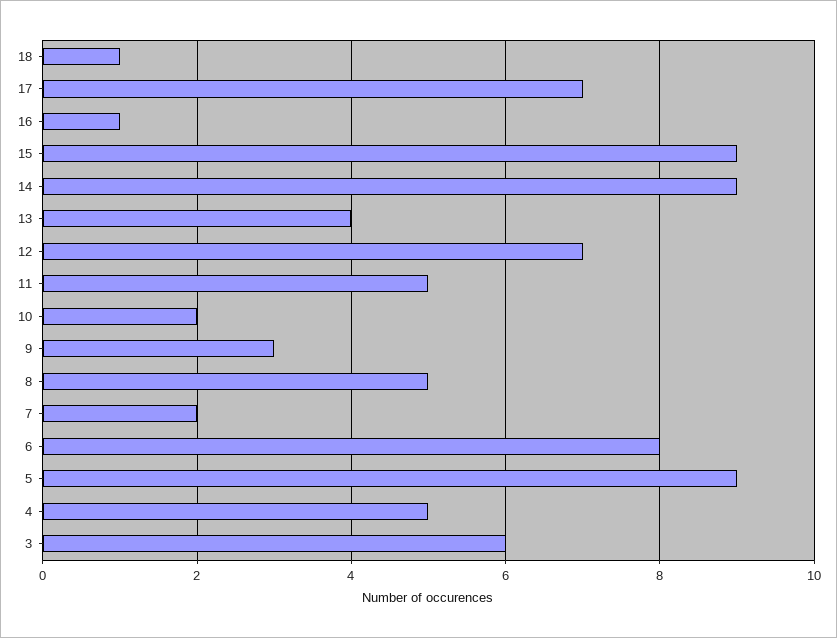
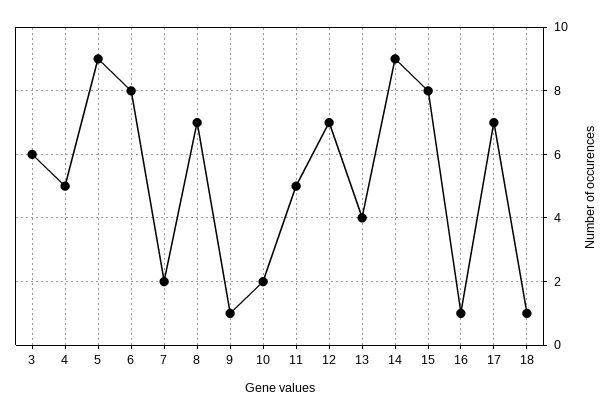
15: 9 -> 8
9: 3 -> 1
8: 5 -> 7

